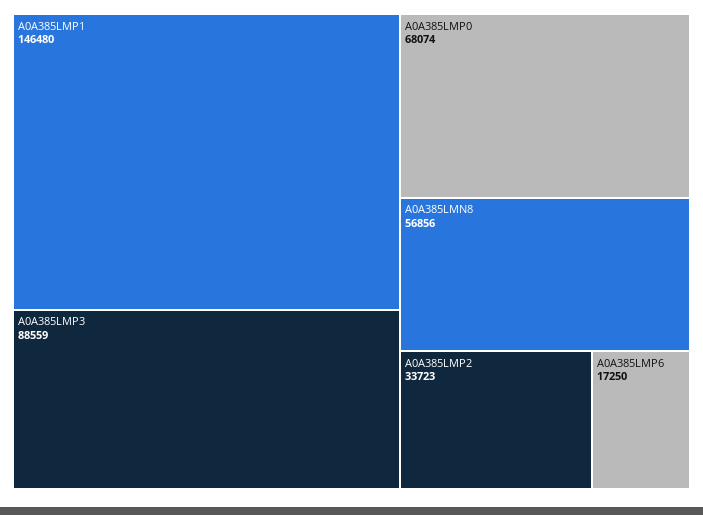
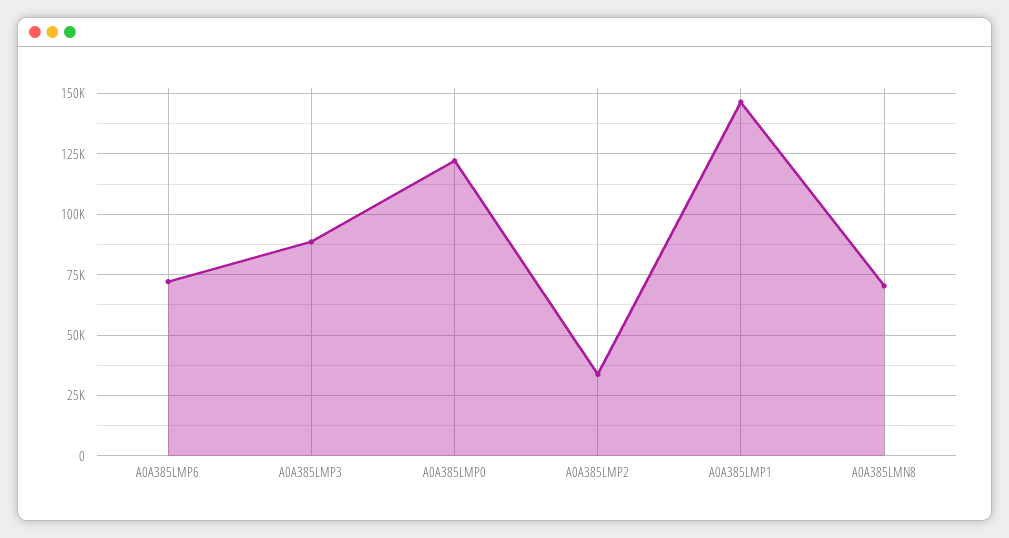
A0A385LMP0: 68074 -> 122500
A0A385LMN8: 56856 -> 70000
A0A385LMP6: 17250 -> 72500

